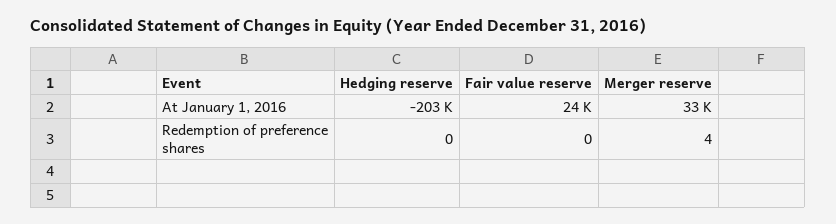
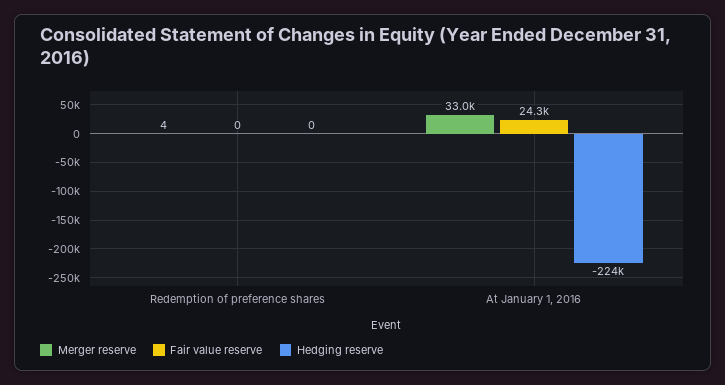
Hedging reserve, At January 1, 2016: -203000 -> -224000

